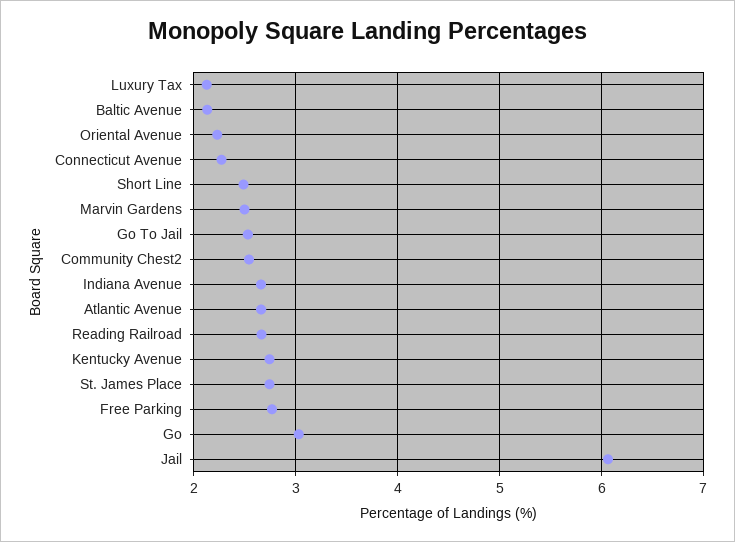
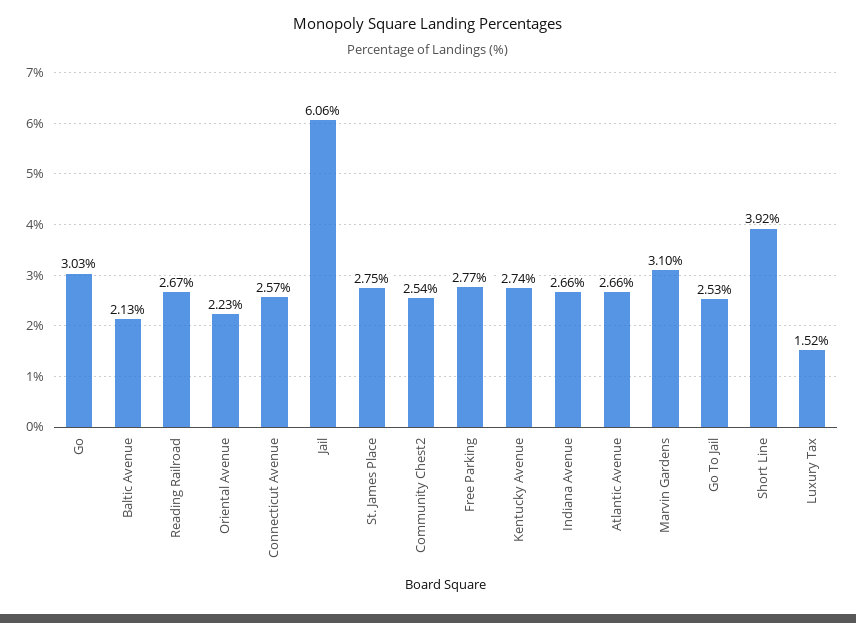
Luxury Tax: 2.1 -> 1.52
Connecticut Avenue: 2.3 -> 2.57
Short Line: 2.5 -> 3.92
Marvin Gardens: 2.5 -> 3.1

